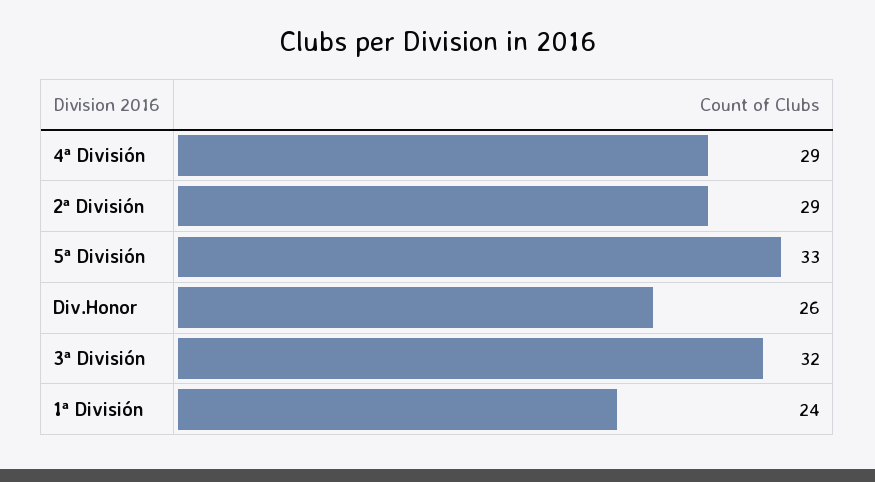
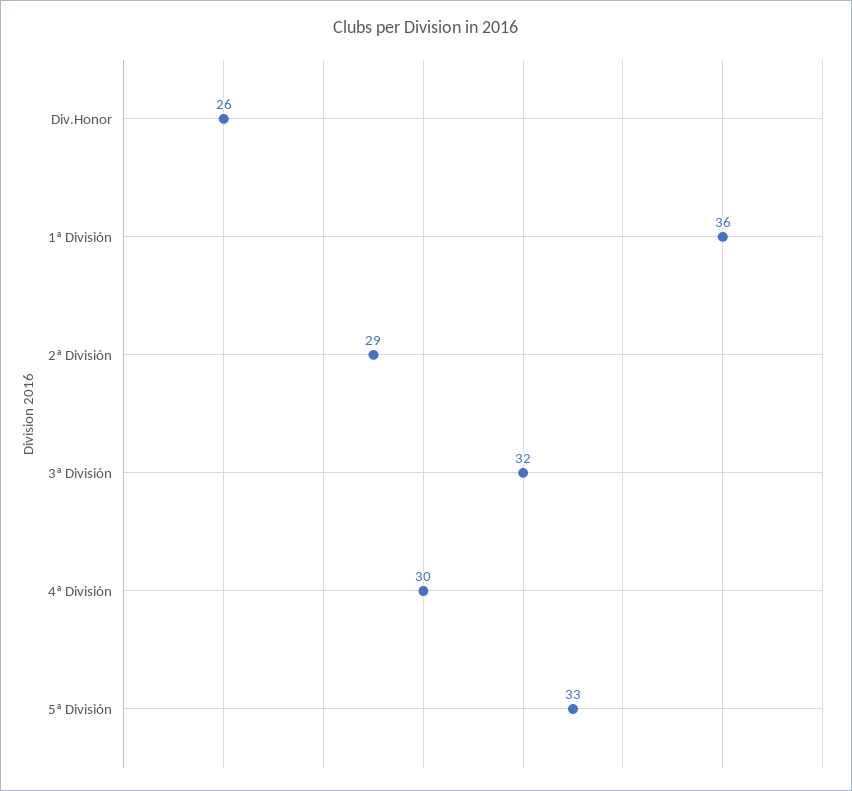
4ª División: 29 -> 30
1ª División: 24 -> 36

